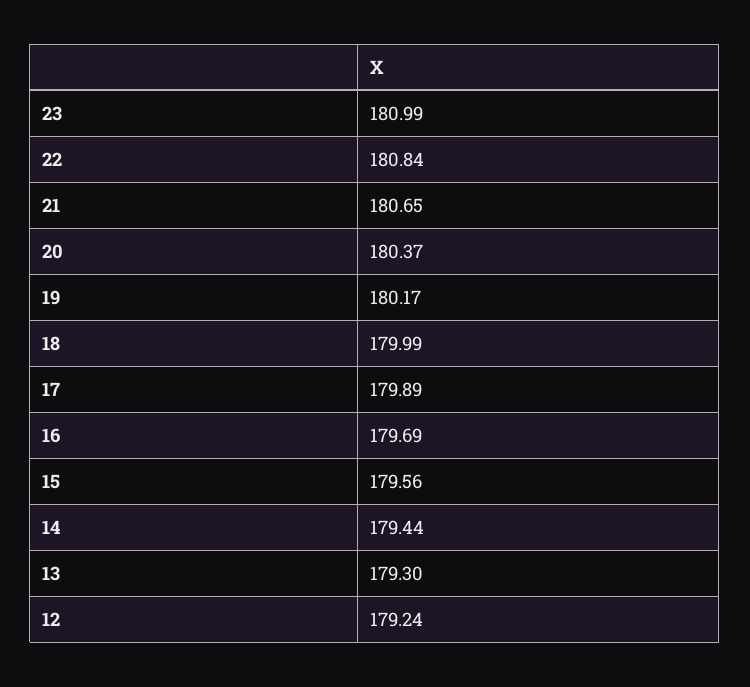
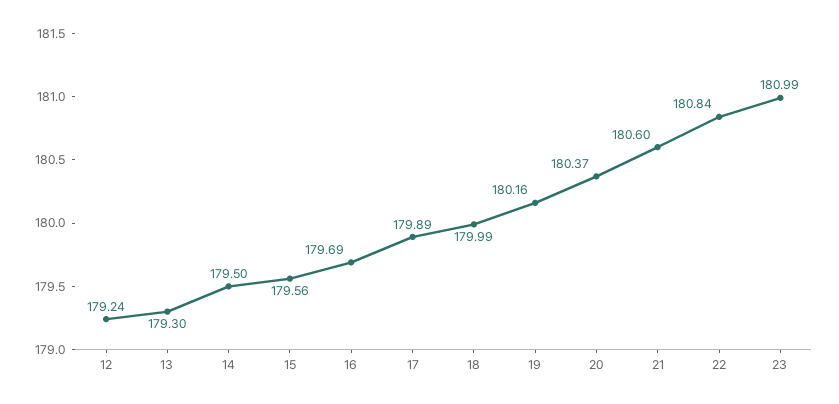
21: 180.65 -> 180.6
19: 180.17 -> 180.16
14: 179.44 -> 179.5

